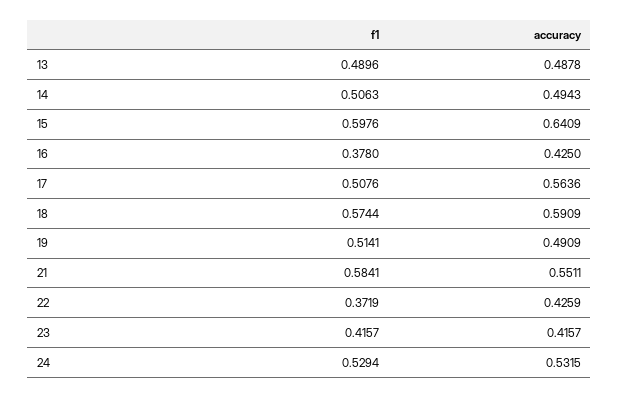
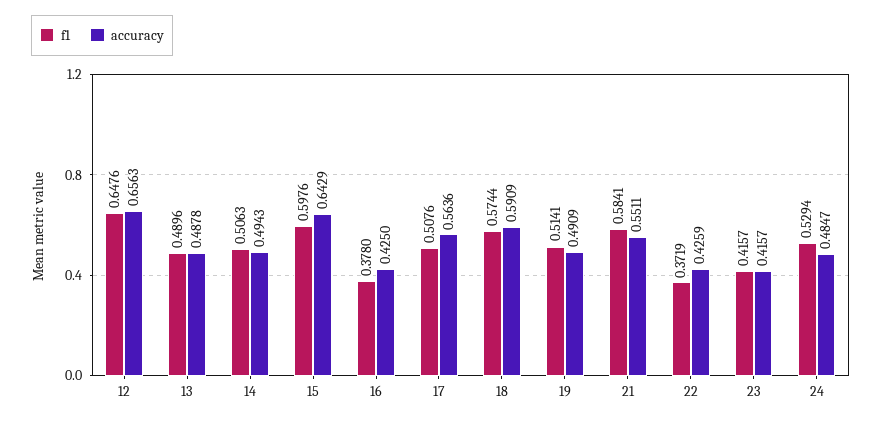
accuracy, 15: 0.6409 -> 0.6429
accuracy, 24: 0.5315 -> 0.4847
f1, 12: none -> 0.6476
accuracy, 12: none -> 0.6563

